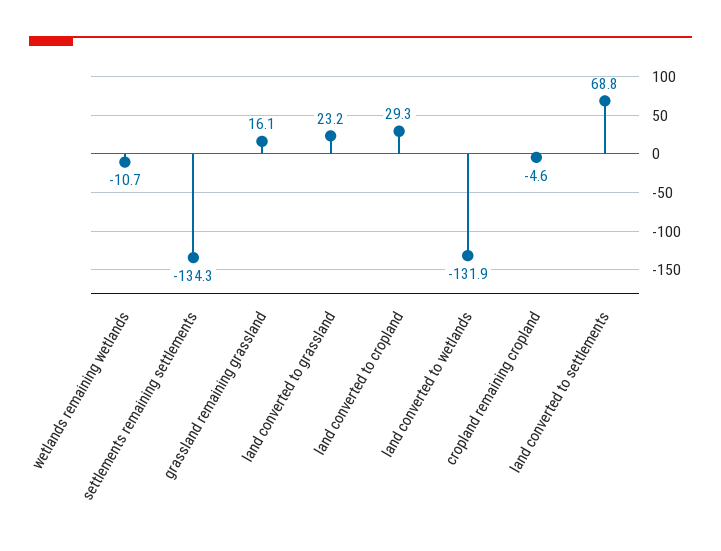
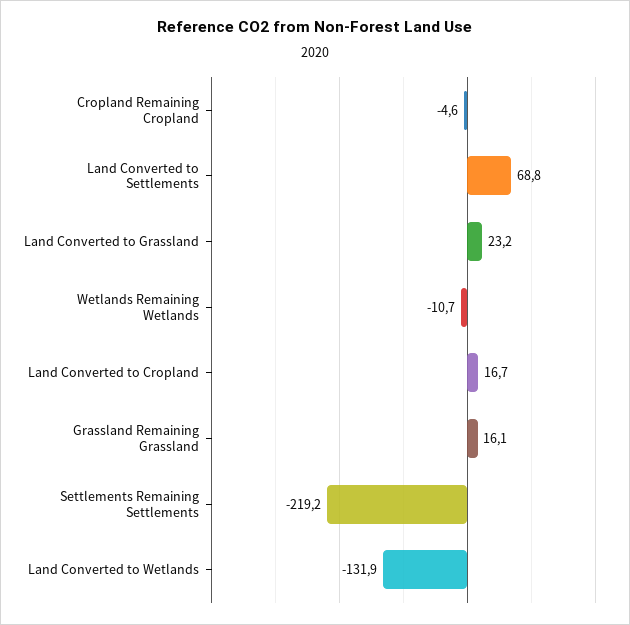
settlements remaining settlements: -134.3 -> -219.2
land converted to cropland: 29.3 -> 16.7

